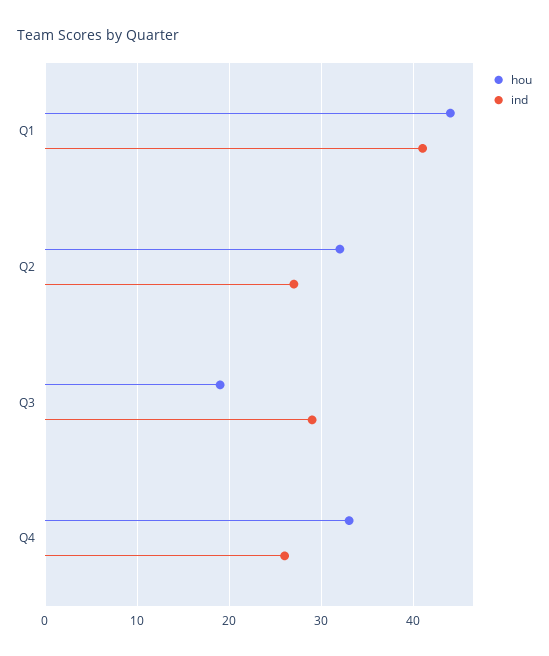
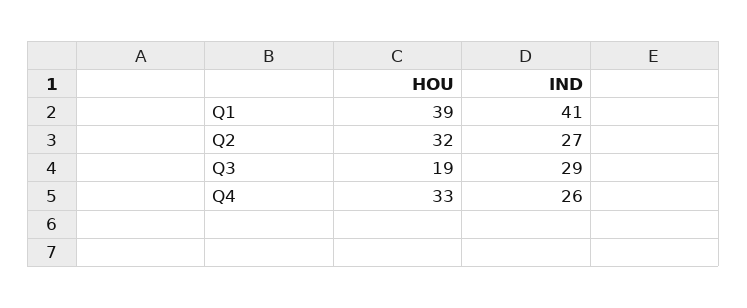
hou, Q1: 44 -> 39

